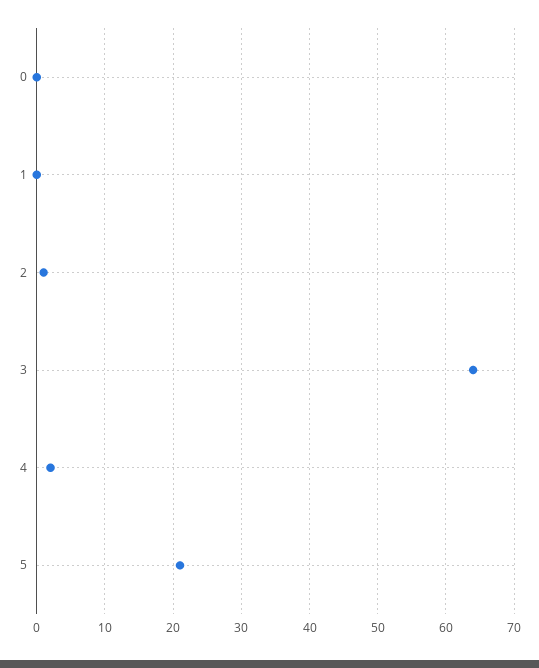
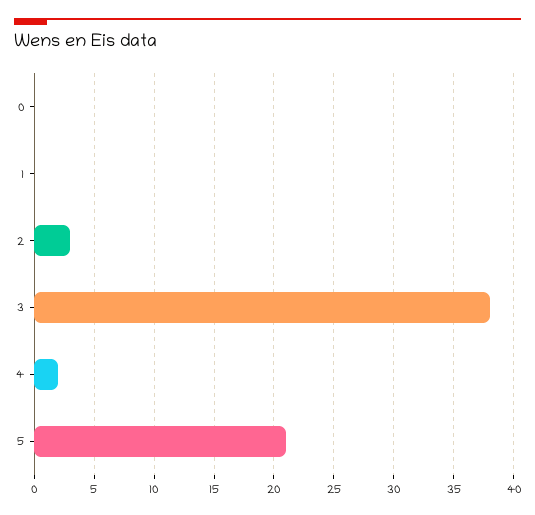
2: 1 -> 3
3: 64 -> 38

